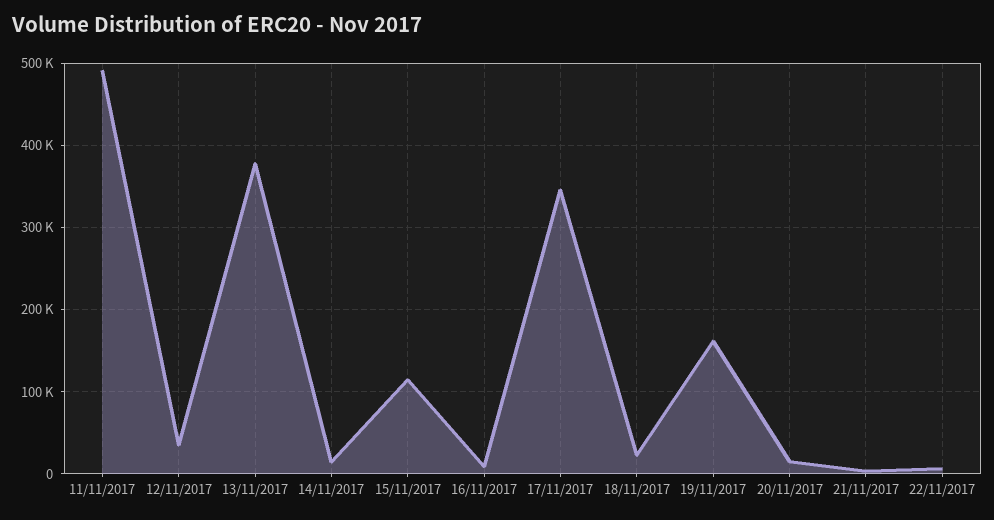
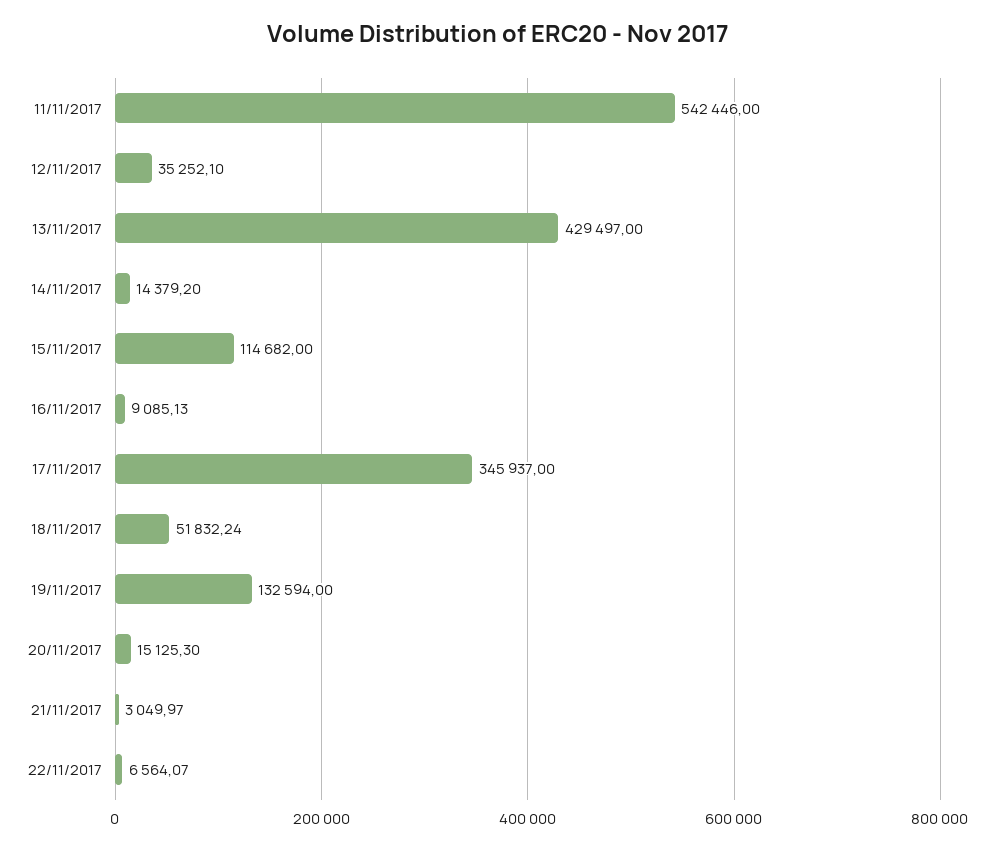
11/11/2017: 490000 -> 542446
13/11/2017: 380000 -> 429497
18/11/2017: 20000 -> 51832.24
19/11/2017: 160000 -> 132594

